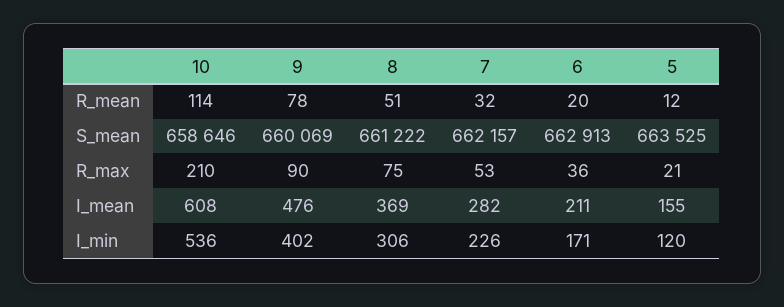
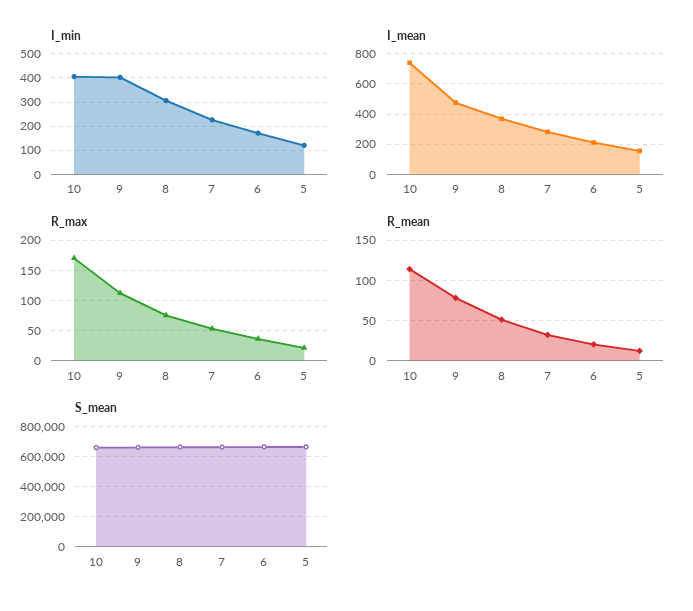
R_max, 10: 210 -> 170
R_max, 9: 90 -> 110
I_mean, 10: 608 -> 750
I_min, 10: 536 -> 400

